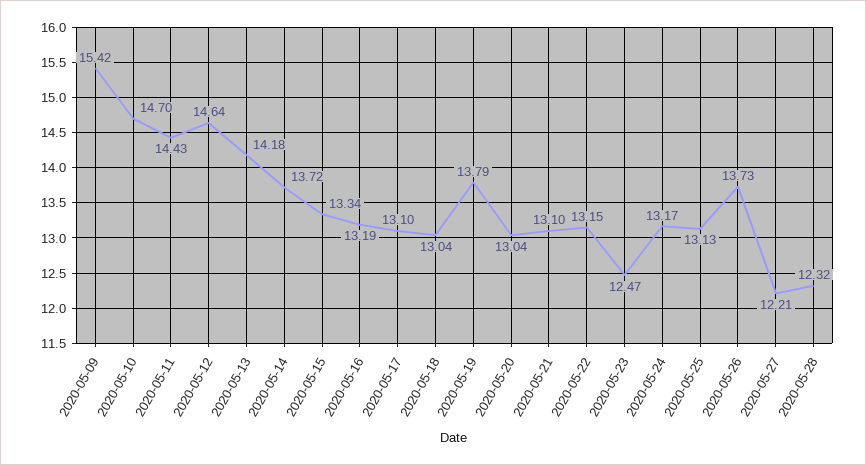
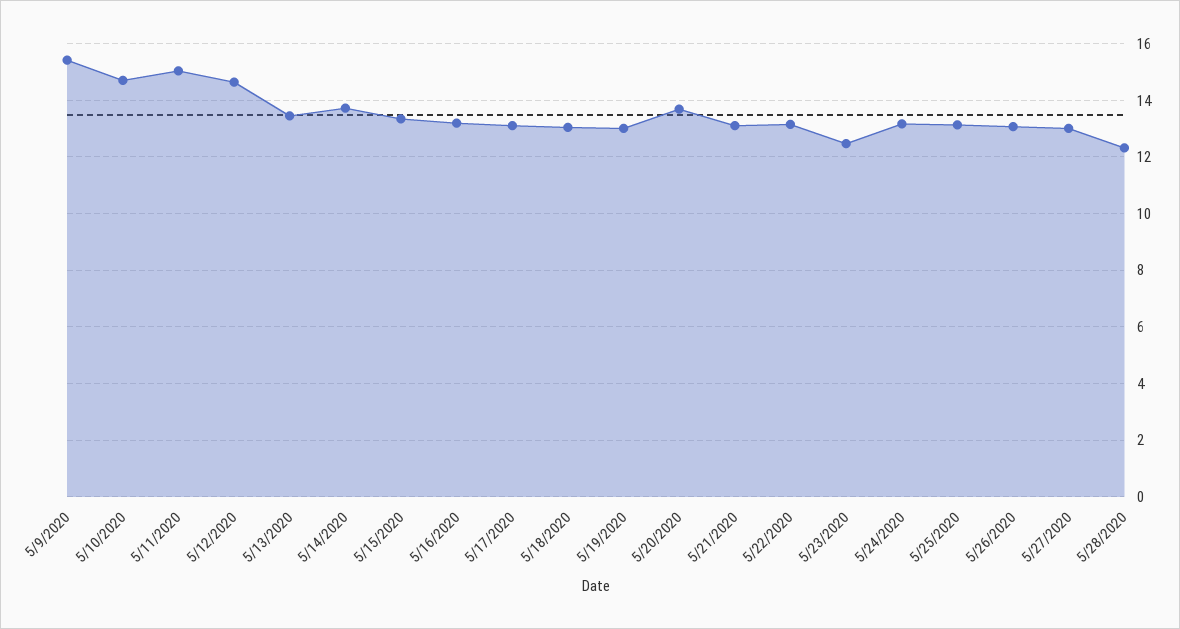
2020-05-11: 14.43 -> 15
2020-05-13: 14.18 -> 13.5
2020-05-19: 13.79 -> 13
2020-05-20: 13.04 -> 13.75
2020-05-26: 13.73 -> 13
2020-05-27: 12.21 -> 13

